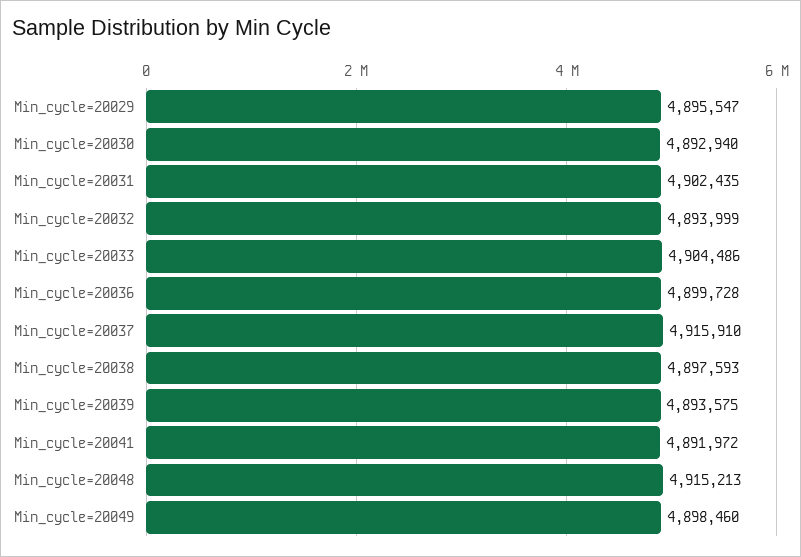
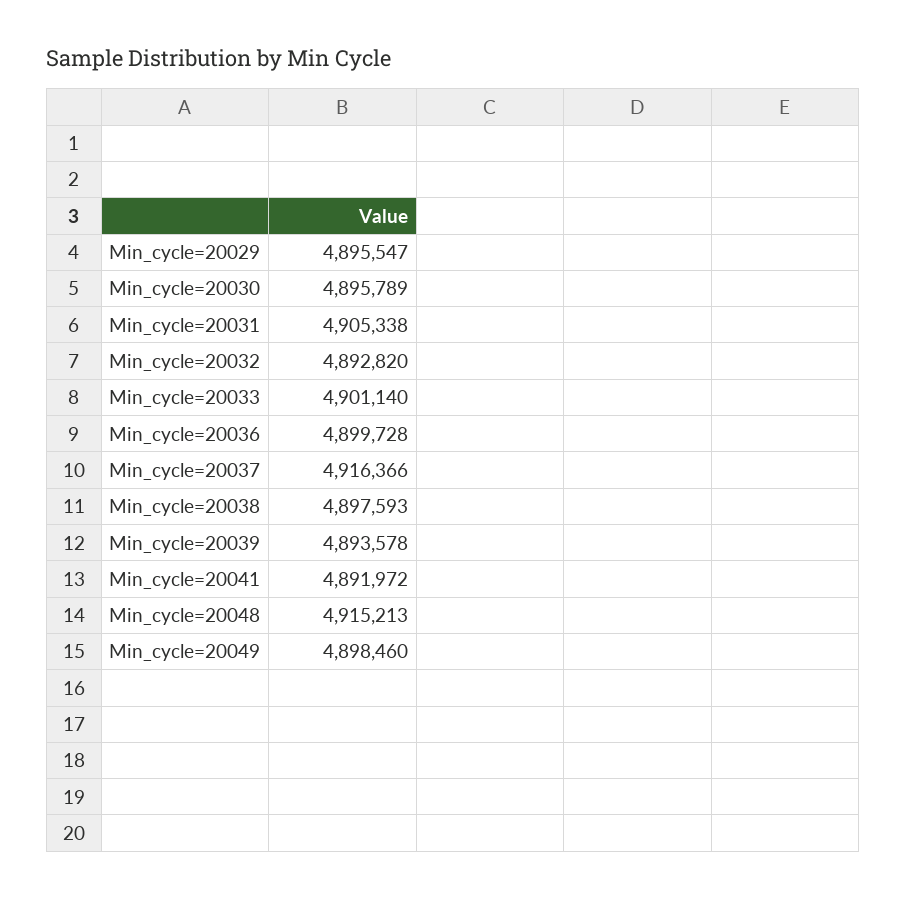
Min_cycle=20030: 4892940 -> 4895789
Min_cycle=20031: 4902435 -> 4905338
Min_cycle=20032: 4893999 -> 4892820
Min_cycle=20033: 4904486 -> 4901140
Min_cycle=20037: 4915910 -> 4916366
Min_cycle=20039: 4893575 -> 4893578

